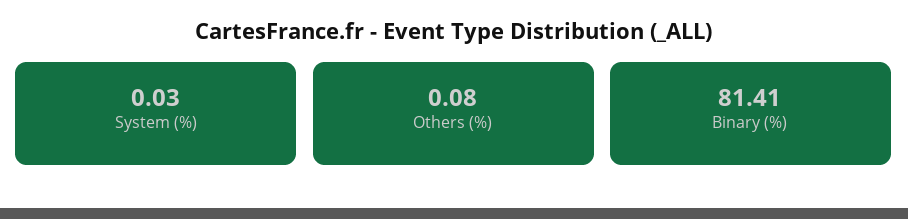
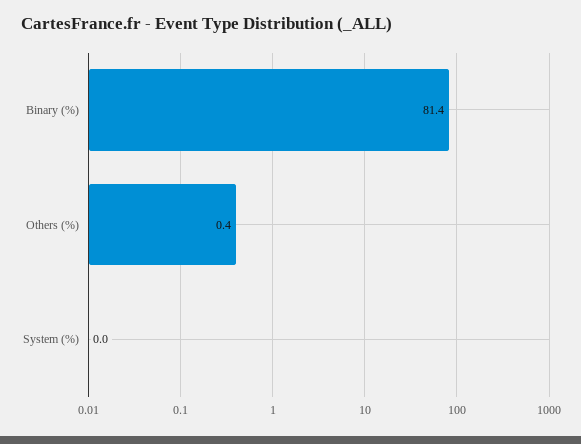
Others (%): 0.08 -> 0.4

